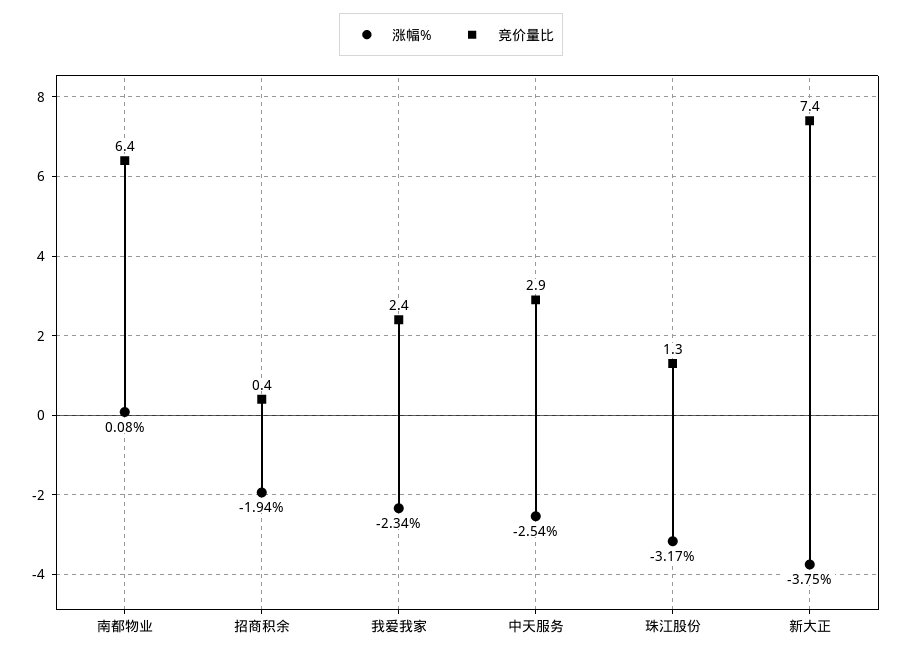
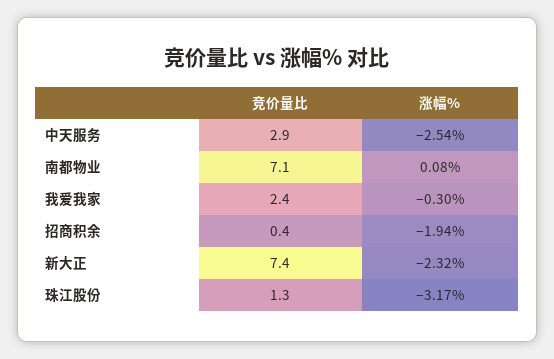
竞价量比, 南都物业: 6.4 -> 7.1
涨幅%, 我爱我家: -2.34 -> -0.3
涨幅%, 新大正: -3.75 -> -2.32

